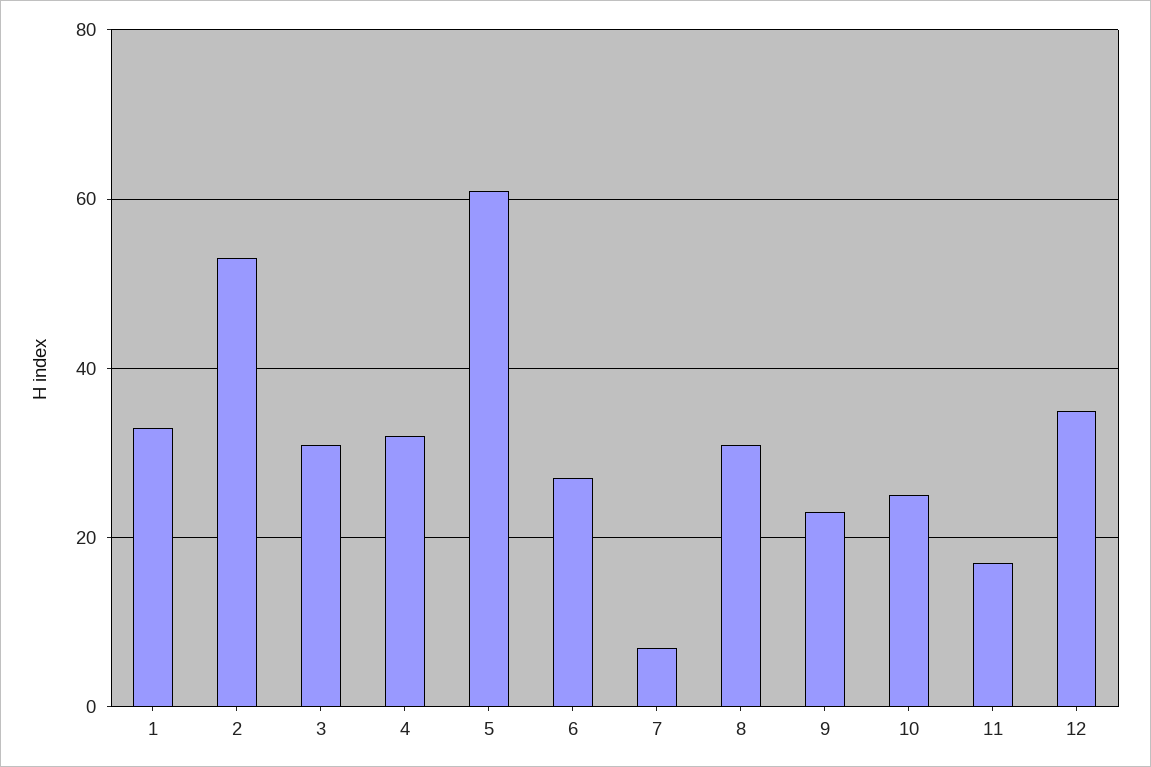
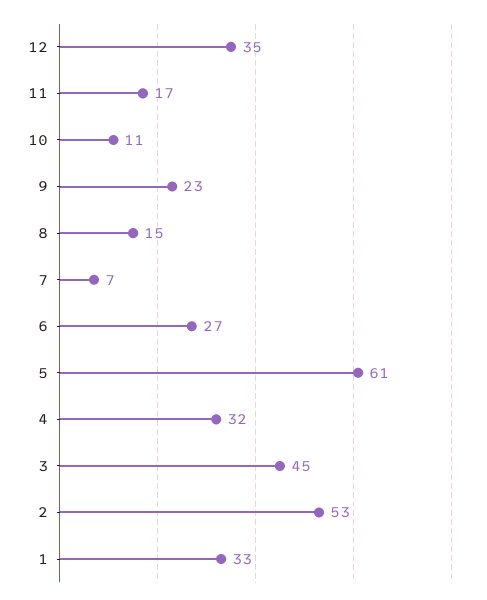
3: 30 -> 45
8: 30 -> 15
10: 25 -> 11

